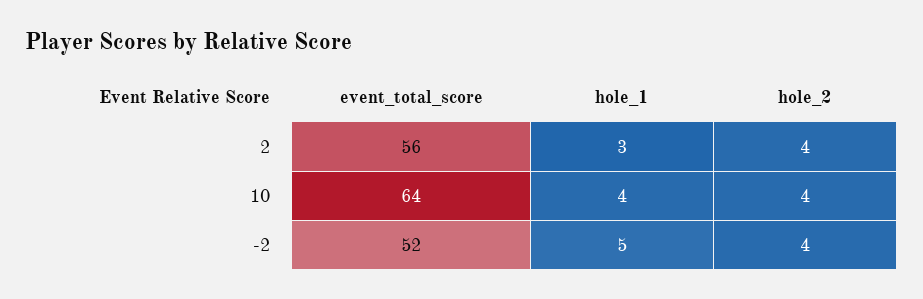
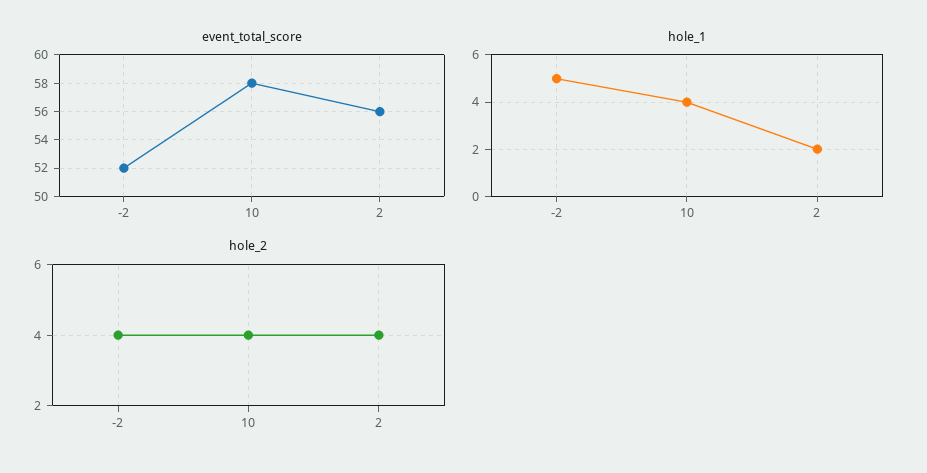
hole_1, 2: 3 -> 2
event_total_score, 10: 64 -> 58

